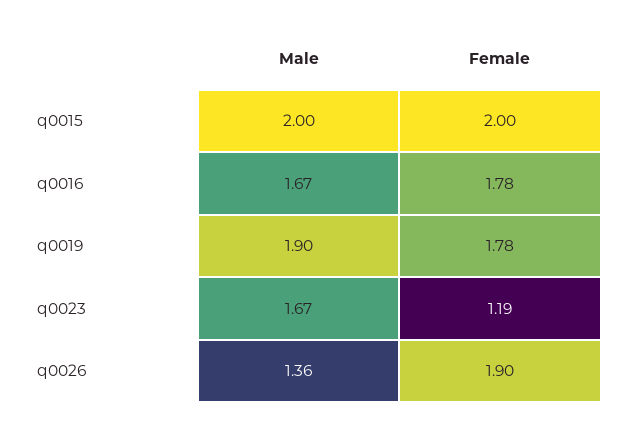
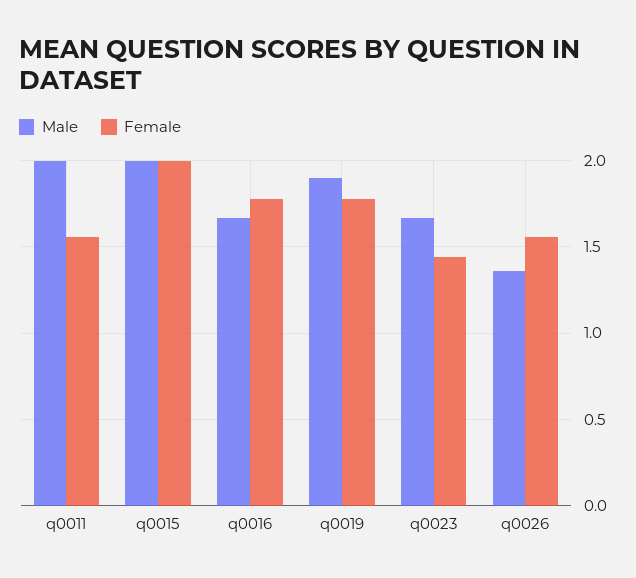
Female, q0023: 1.19 -> 1.45
Female, q0026: 1.9 -> 1.55
Male, q0011: none -> 2
Female, q0011: none -> 1.55

